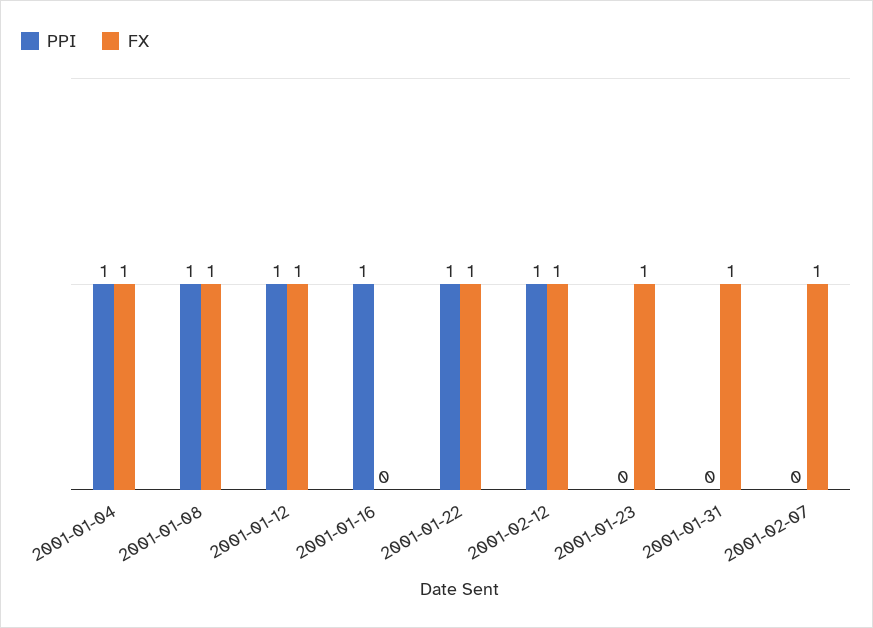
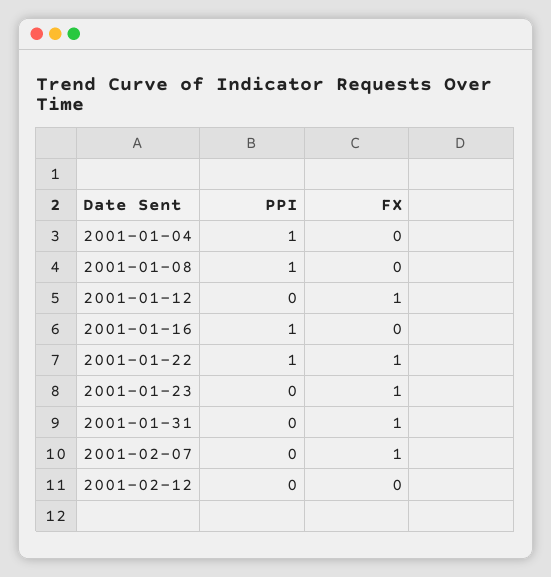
FX, 2001-01-04: 1 -> 0
FX, 2001-01-08: 1 -> 0
PPI, 2001-01-12: 1 -> 0
PPI, 2001-02-12: 1 -> 0
FX, 2001-02-12: 1 -> 0

